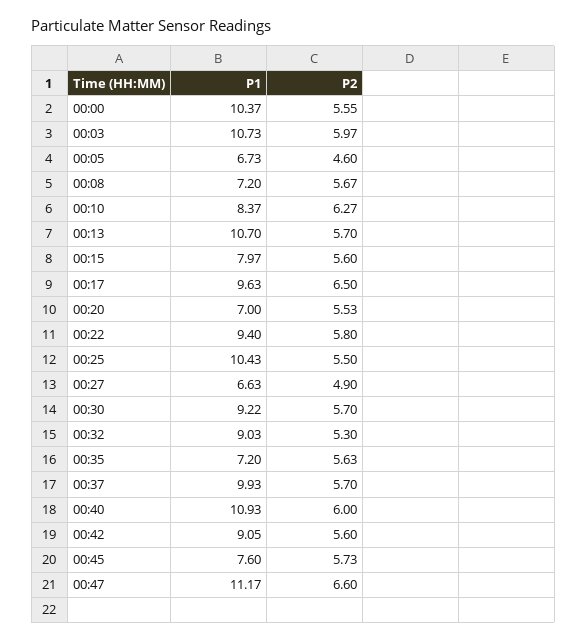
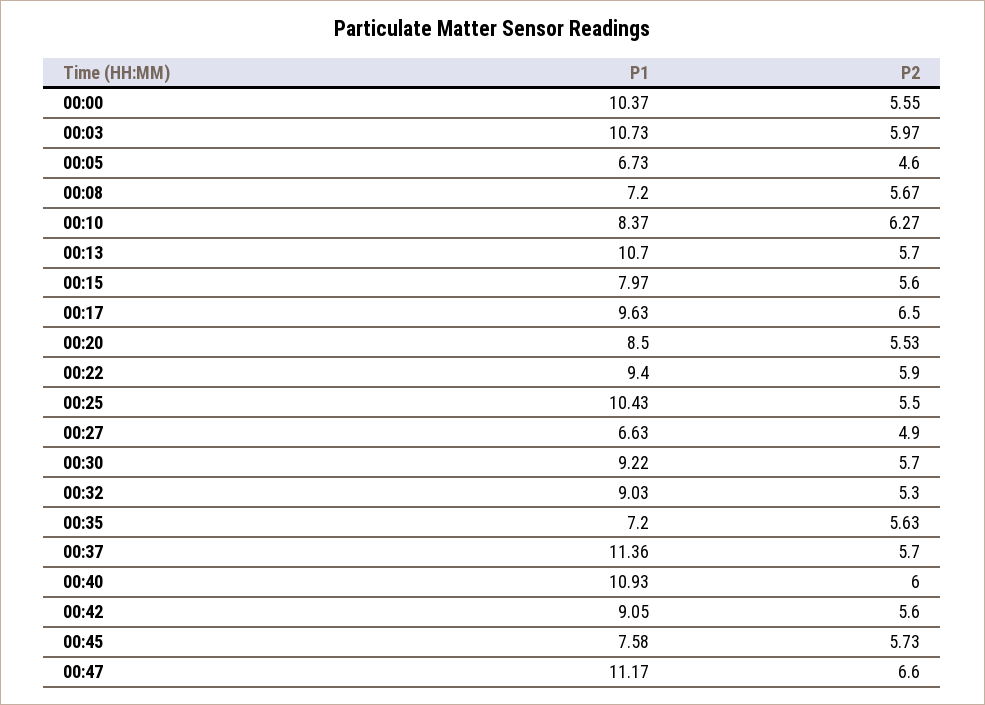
P1, 00:20: 7 -> 8.5
P2, 00:22: 5.8 -> 5.9
P1, 00:37: 9.93 -> 11.36
P1, 00:45: 7.6 -> 7.58

